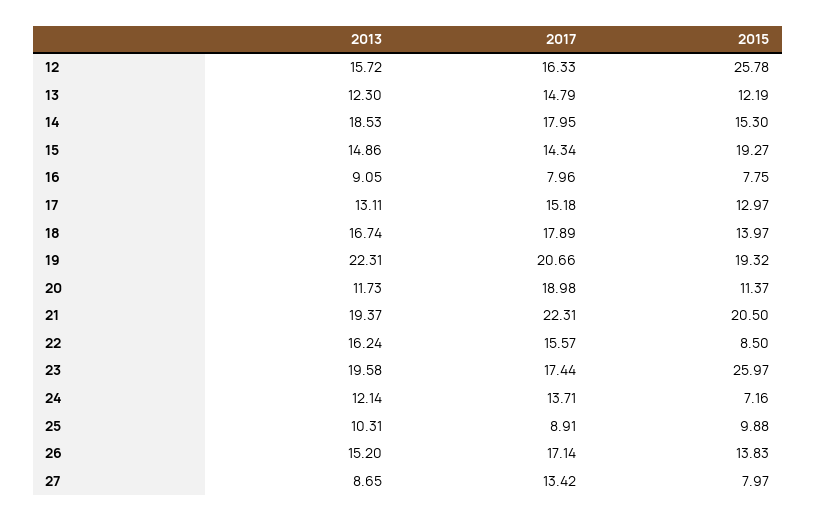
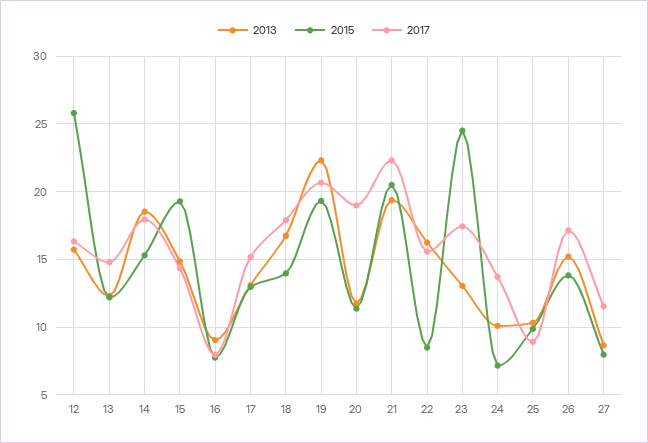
2013, 23: 19.58 -> 13
2015, 23: 25.97 -> 24.5
2013, 24: 12.14 -> 10
2017, 27: 13.42 -> 11.5

